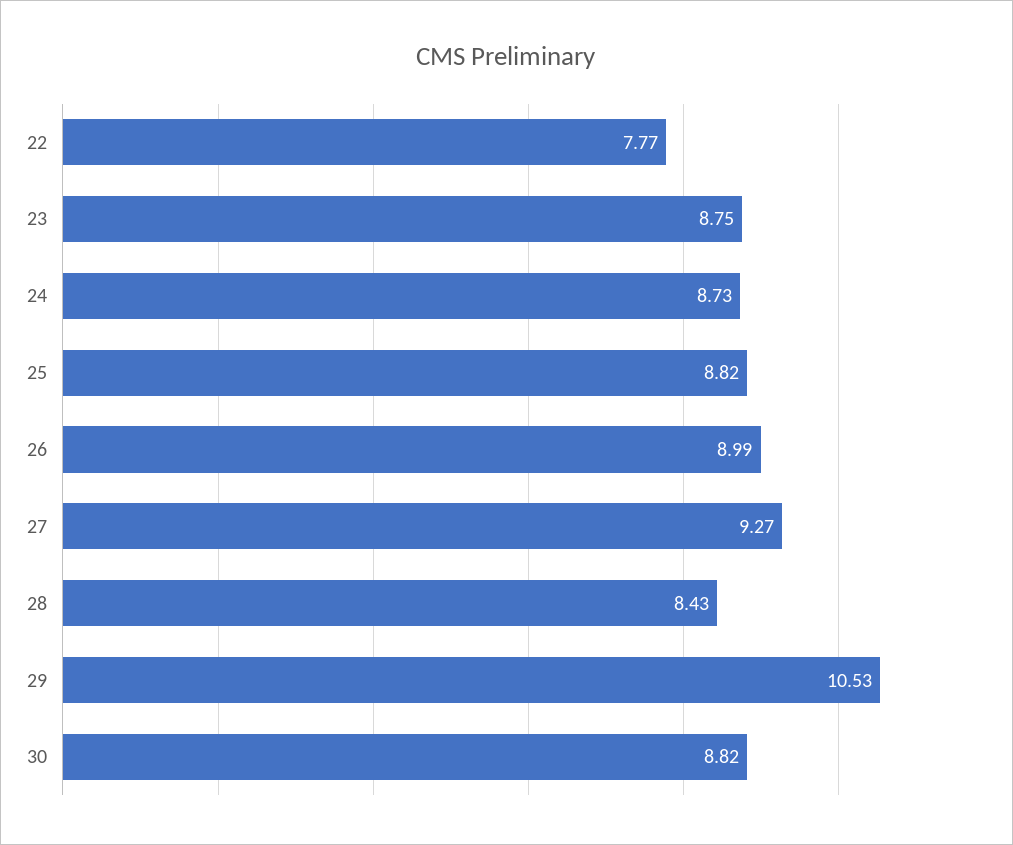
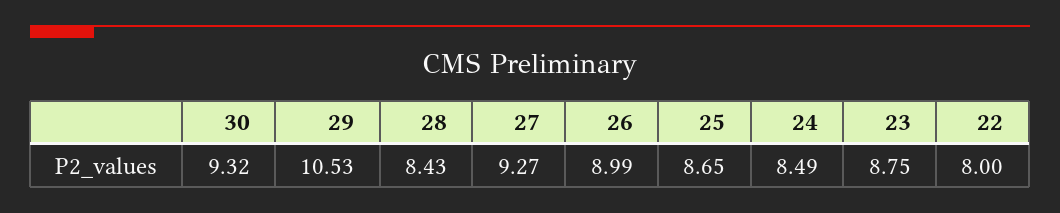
22: 7.77 -> 8
24: 8.73 -> 8.49
25: 8.82 -> 8.65
30: 8.82 -> 9.32

